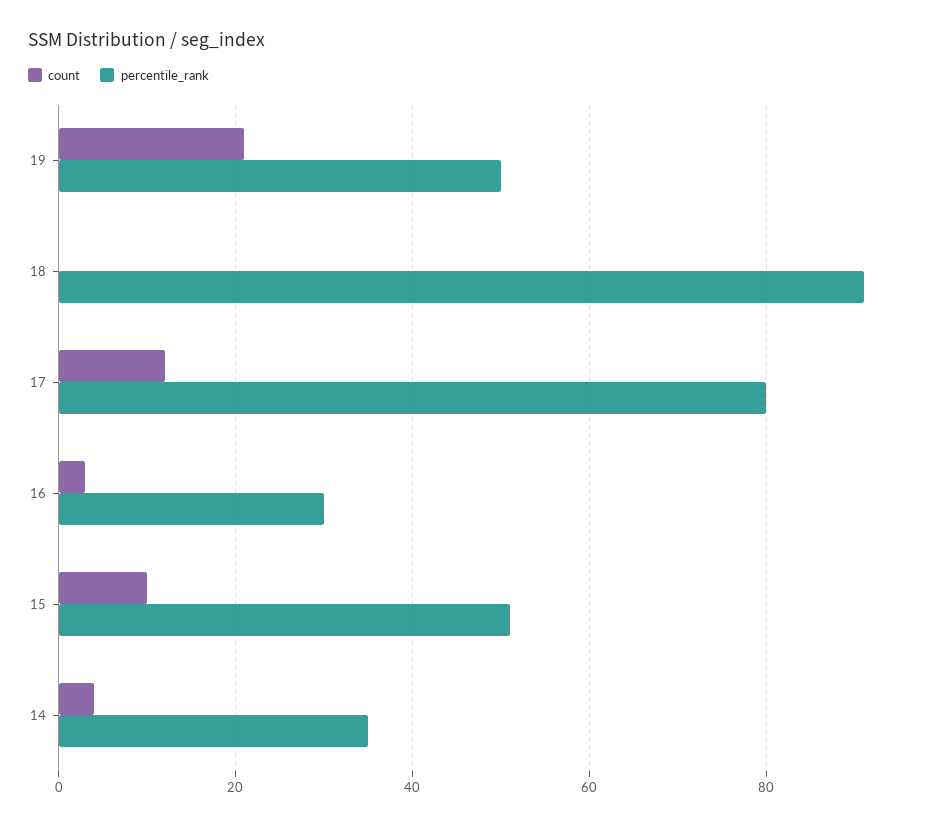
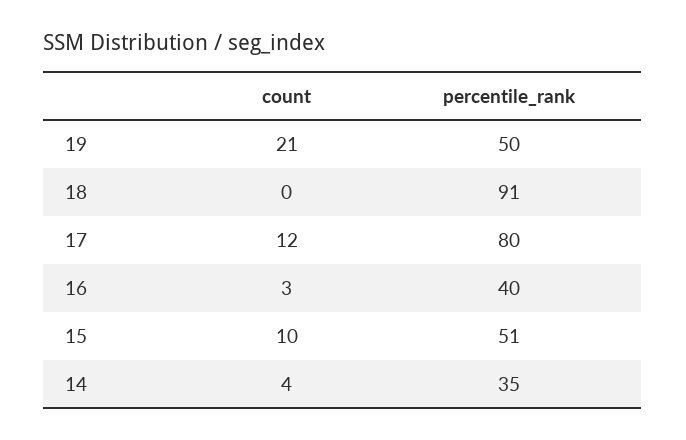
percentile_rank, 16: 30 -> 40

